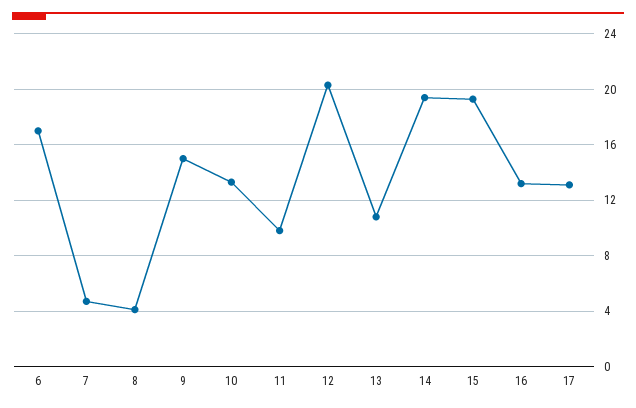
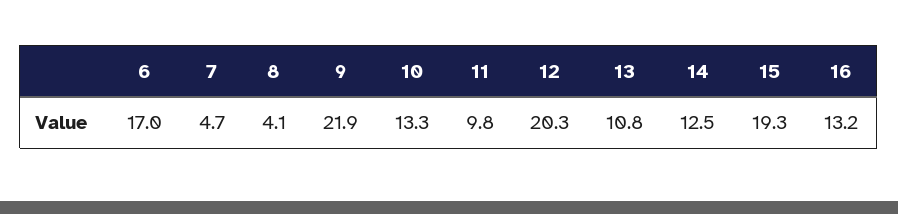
9: 15 -> 21.9
14: 19.5 -> 12.5
17: 13 -> none

